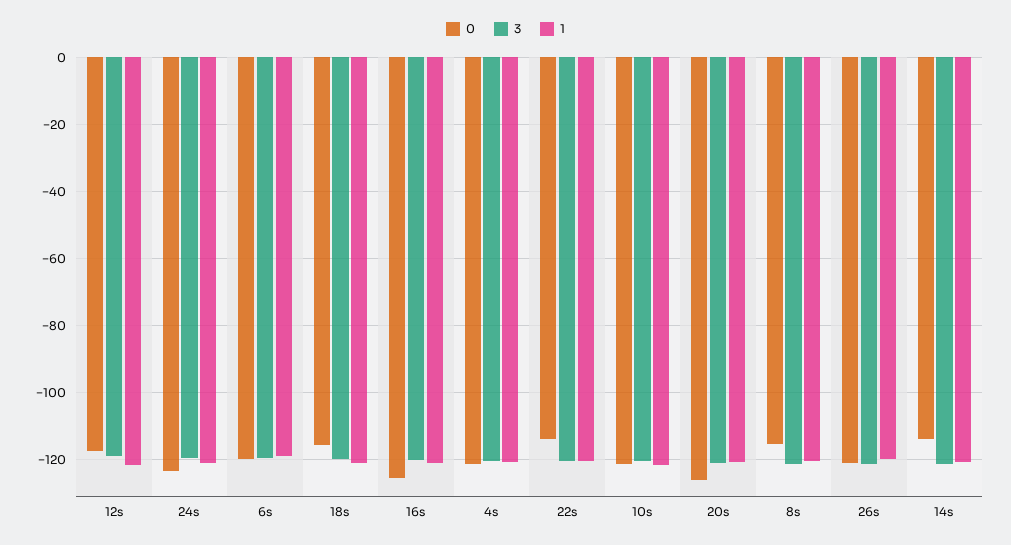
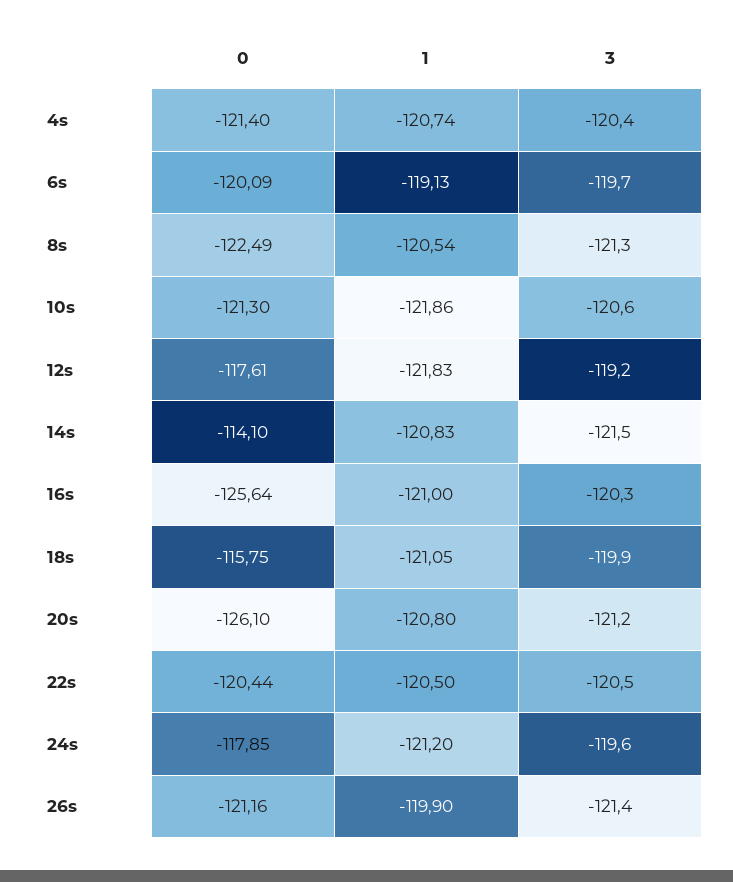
0, 24s: -124 -> -117.85
0, 22s: -114 -> -120.44
0, 8s: -116 -> -122.49

